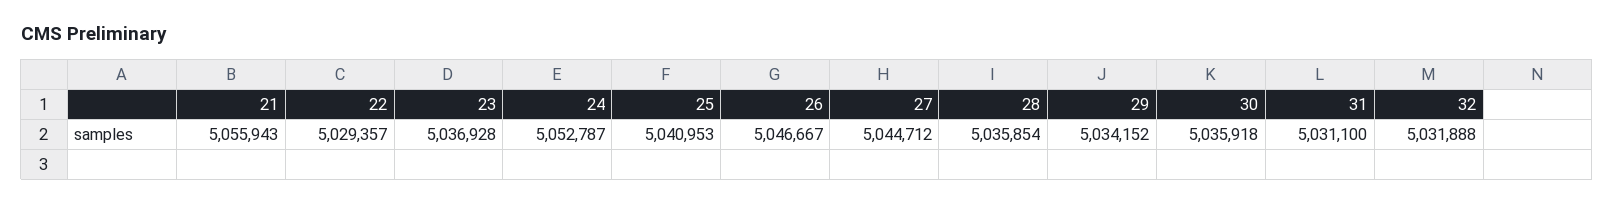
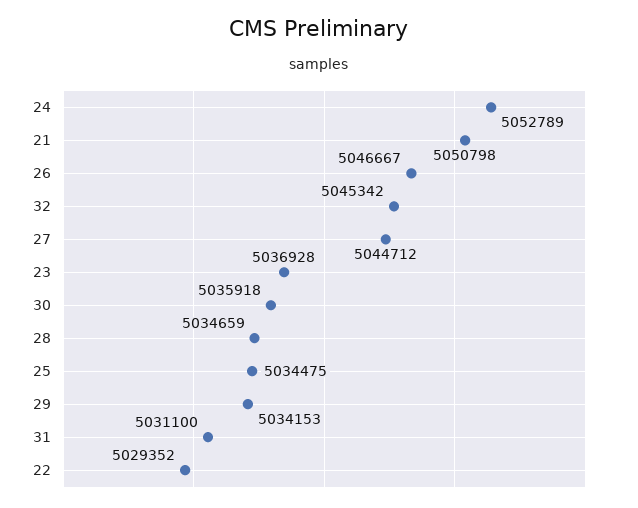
21: 5055943 -> 5050798
22: 5029357 -> 5029352
24: 5052787 -> 5052789
25: 5040953 -> 5034475
28: 5035854 -> 5034659
29: 5034152 -> 5034153
32: 5031888 -> 5045342

